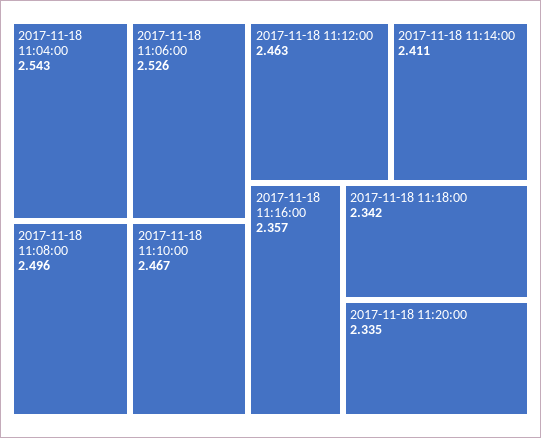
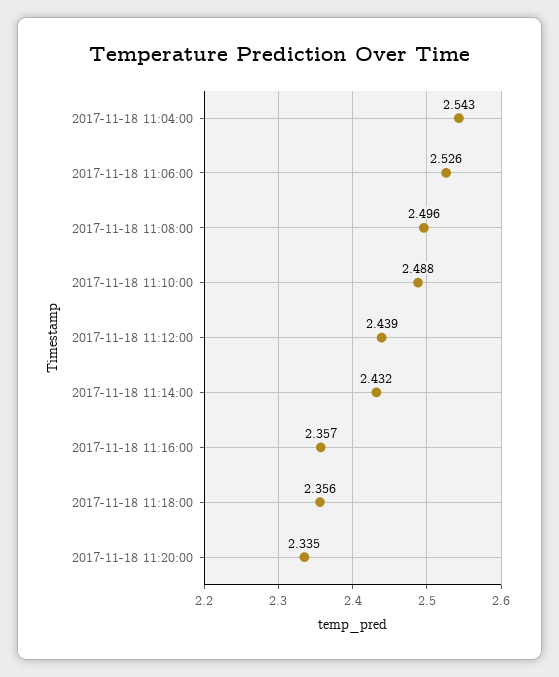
2017-11-18 11:10:00: 2.467 -> 2.488
2017-11-18 11:12:00: 2.463 -> 2.439
2017-11-18 11:14:00: 2.411 -> 2.432
2017-11-18 11:18:00: 2.342 -> 2.356

